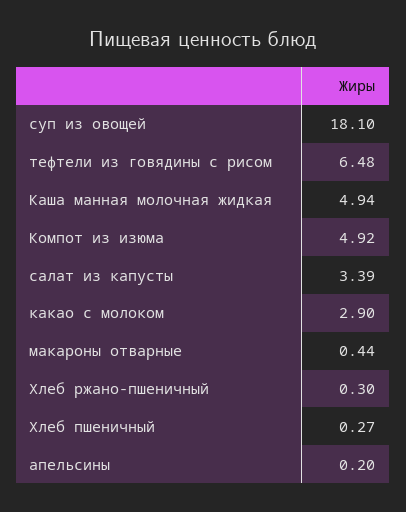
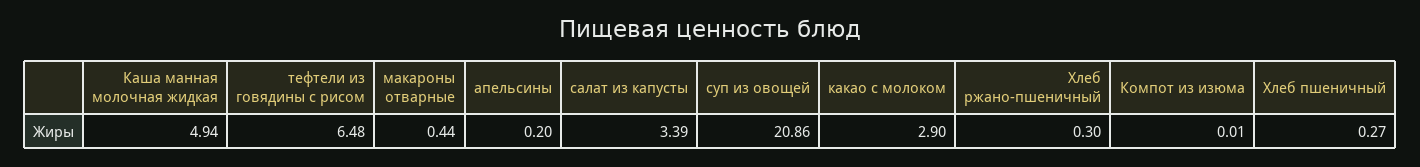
суп из овощей: 18.1 -> 20.86
Компот из изюма: 4.92 -> 0.01

